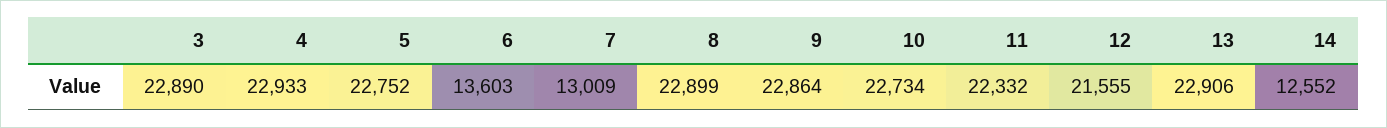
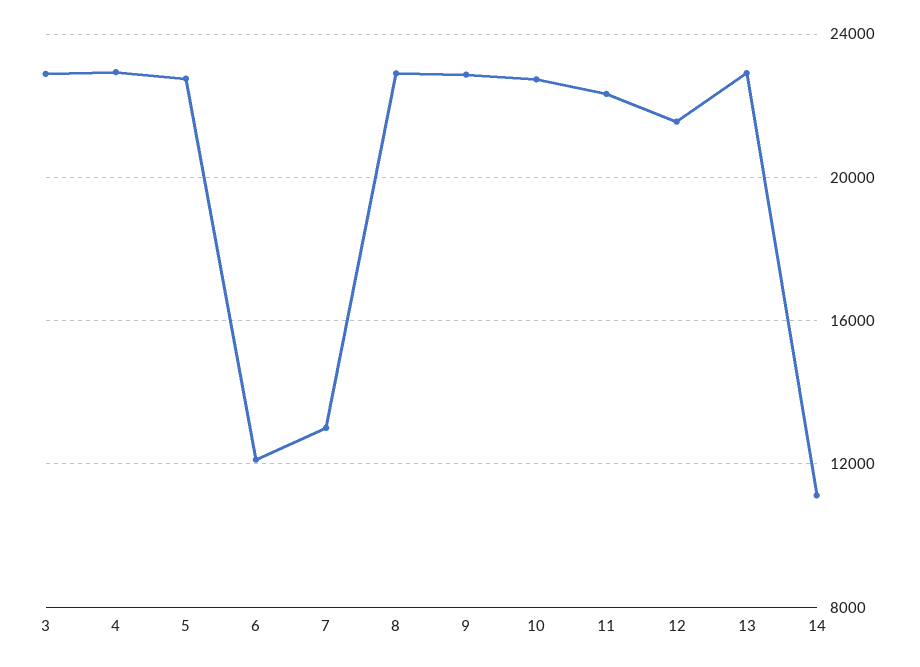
6: 13603 -> 12000
14: 12552 -> 11000

